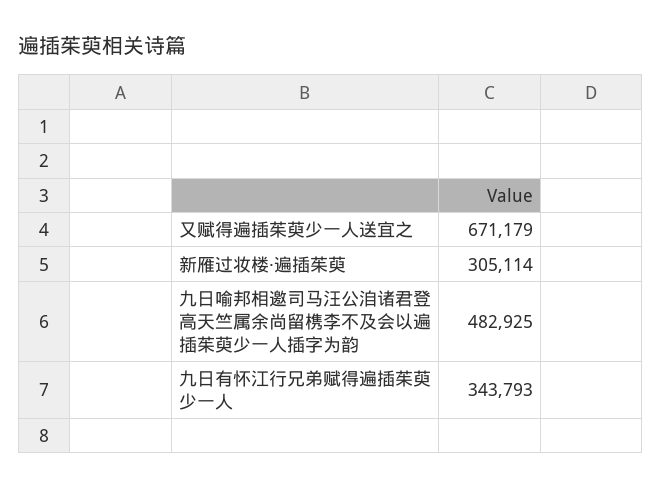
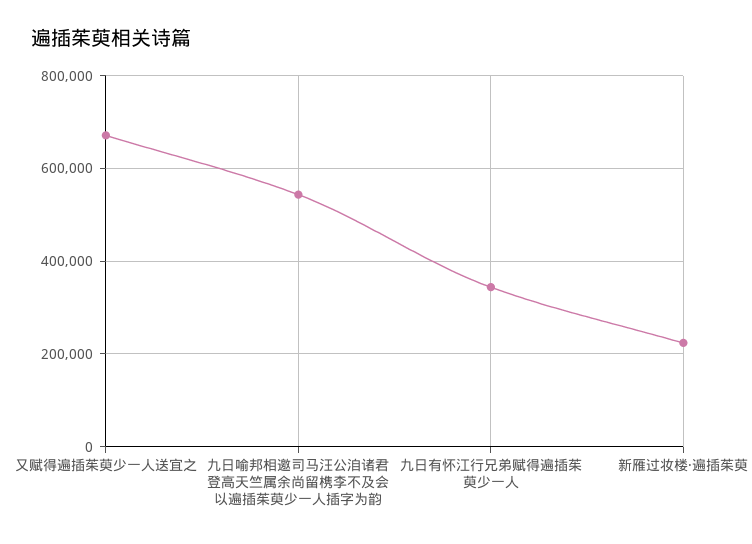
新雁过妆楼·遍插茱萸: 305114 -> 220000
九日喻邦相邀司马汪公洎诸君登高天竺属余尚留槜李不及会以遍插茱萸少一人插字为韵: 482925 -> 540000

